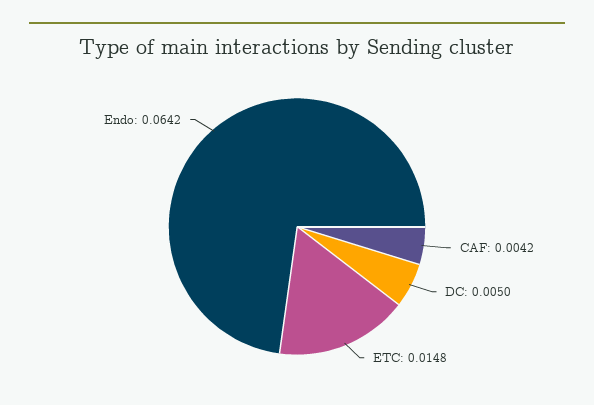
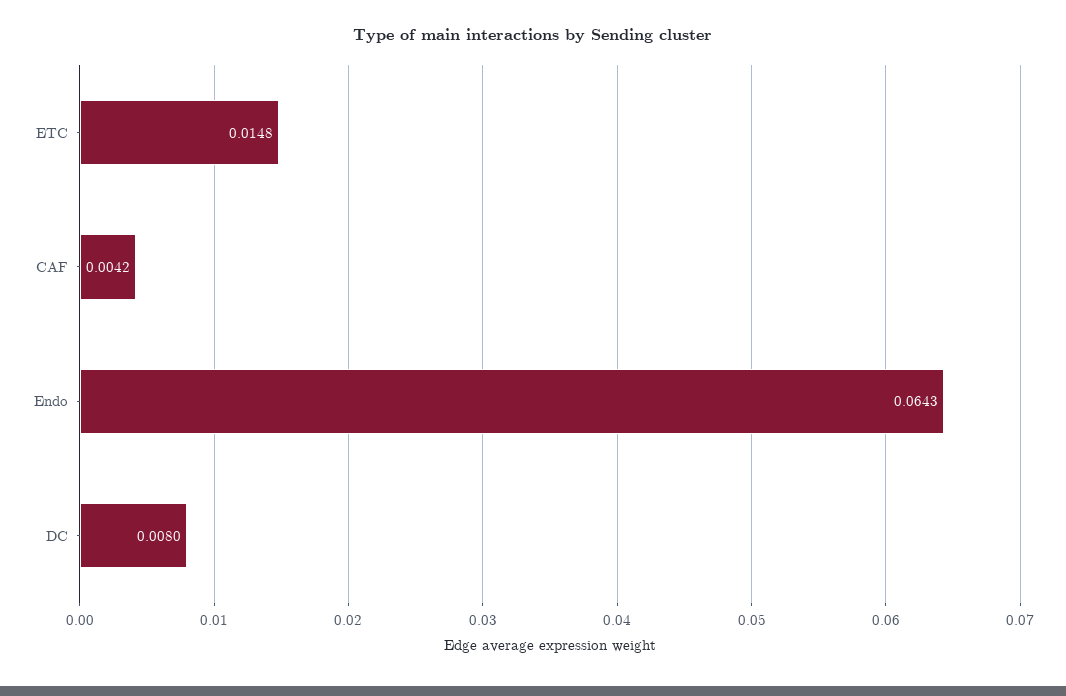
DC: 0.005 -> 0.008
Endo: 0.0642 -> 0.0643

